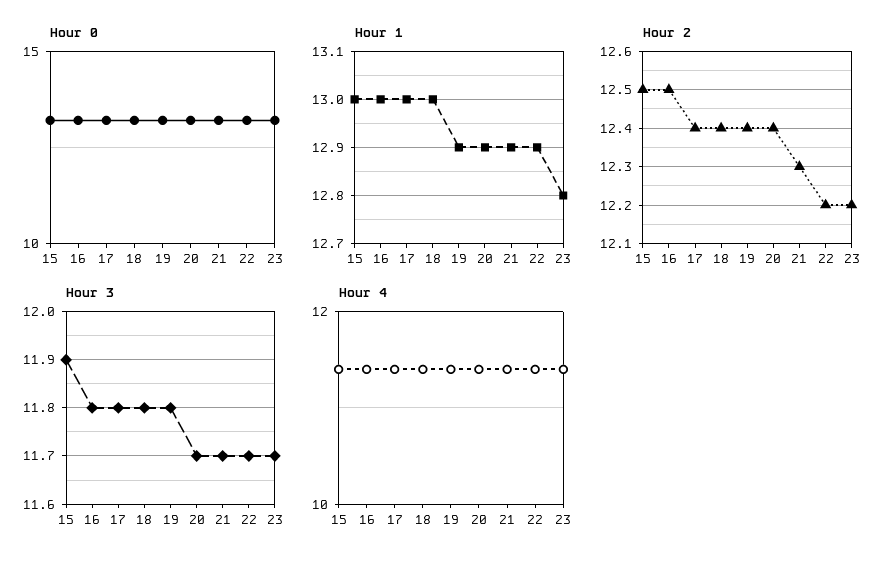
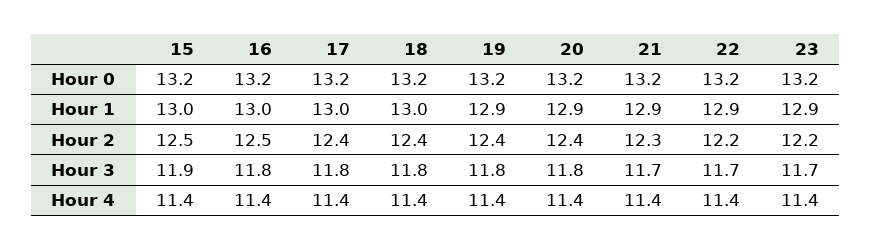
Hour 1, 23: 12.8 -> 12.9
Hour 3, 20: 11.7 -> 11.8

